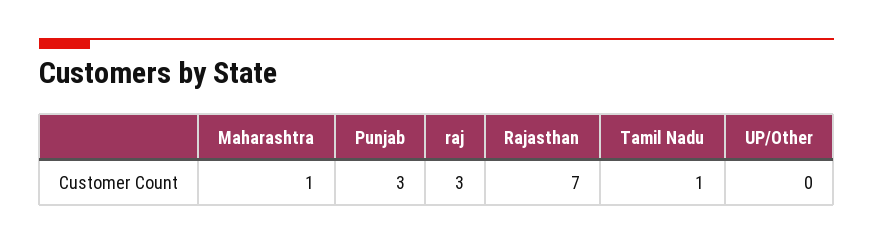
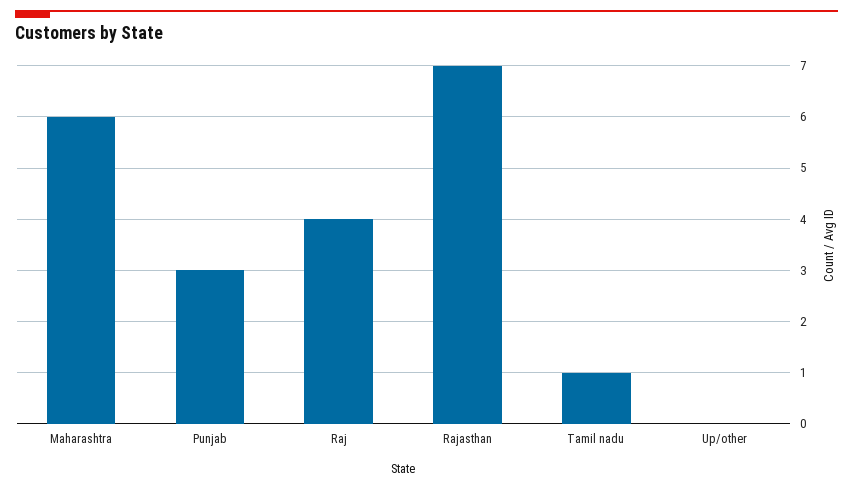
Maharashtra: 1 -> 6
raj: 3 -> 4

